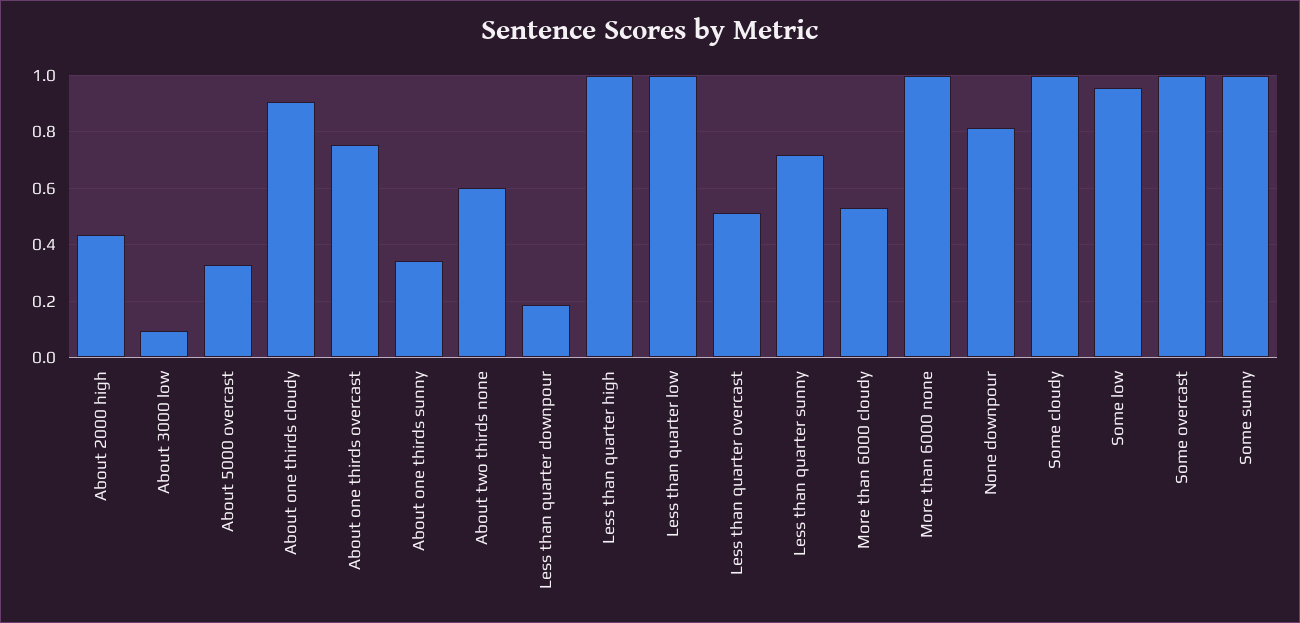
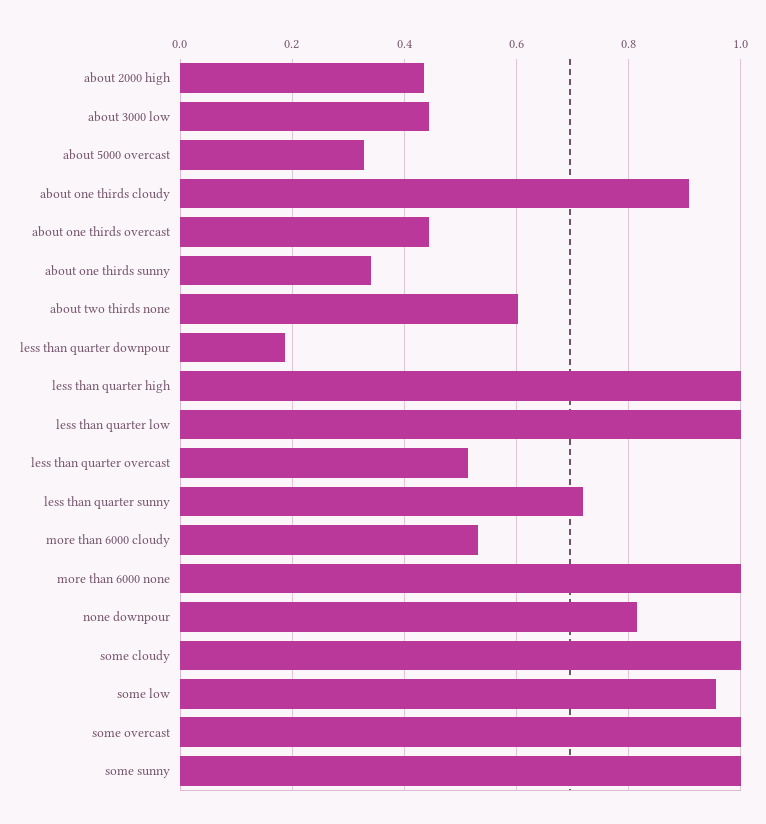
About 3000 low: 0.1 -> 0.44
About one thirds overcast: 0.75 -> 0.44

